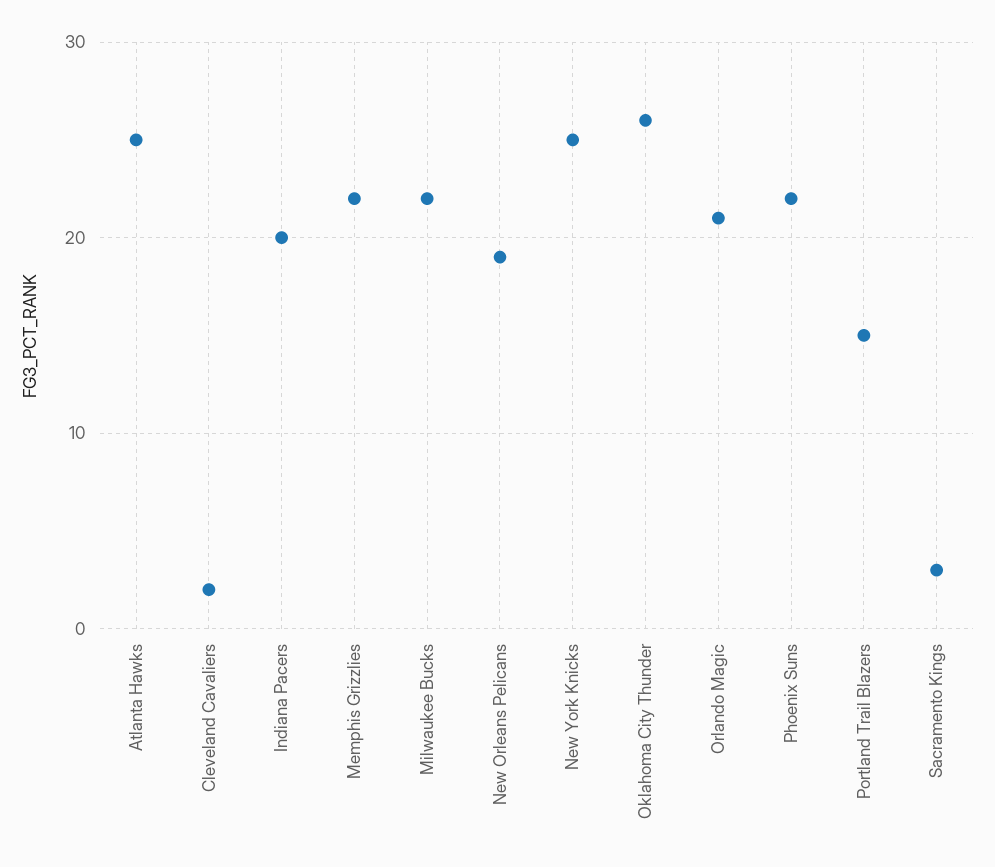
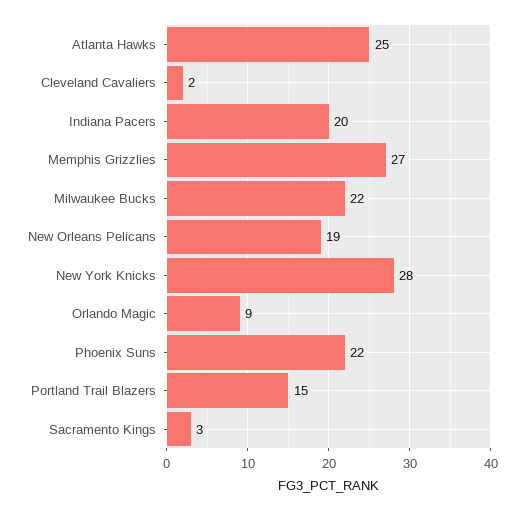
Memphis Grizzlies: 22 -> 27
New York Knicks: 25 -> 28
Oklahoma City Thunder: 26 -> none
Orlando Magic: 21 -> 9

